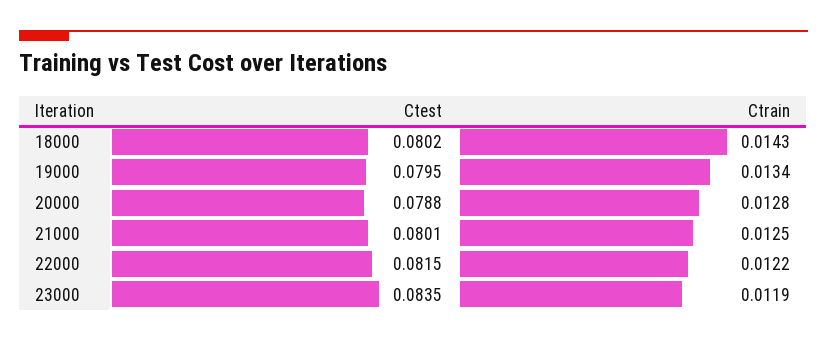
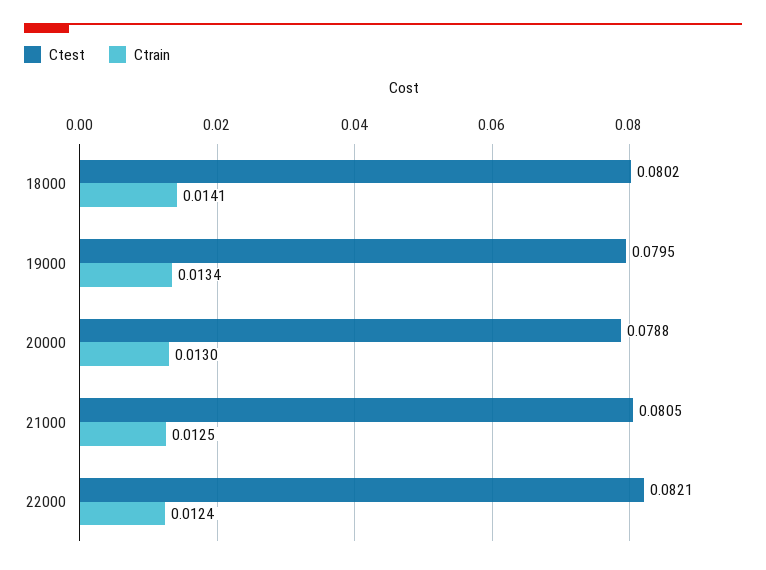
Ctrain, 18000: 0.0143 -> 0.0141
Ctrain, 20000: 0.0128 -> 0.013
Ctest, 21000: 0.0801 -> 0.0805
Ctest, 22000: 0.0815 -> 0.0821
Ctrain, 22000: 0.0122 -> 0.0124
Ctest, 23000: 0.0835 -> none
Ctrain, 23000: 0.0119 -> none

